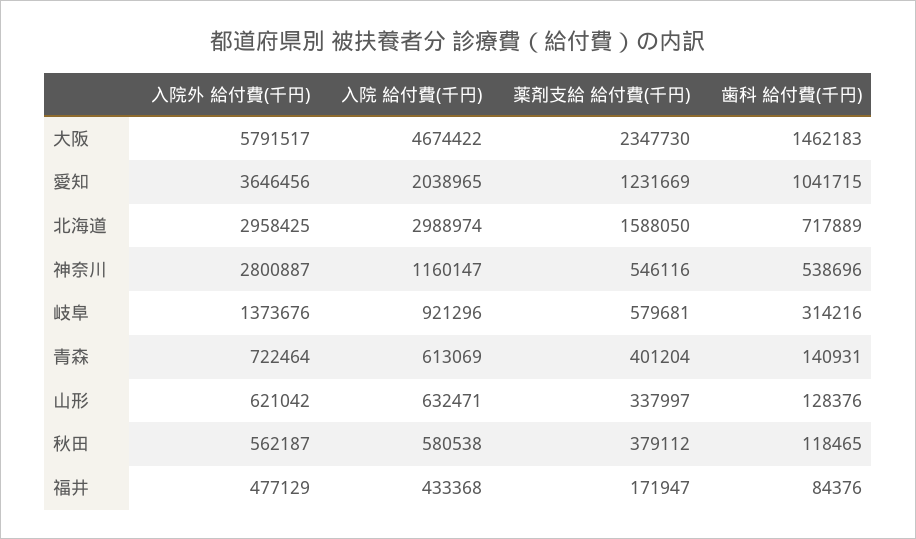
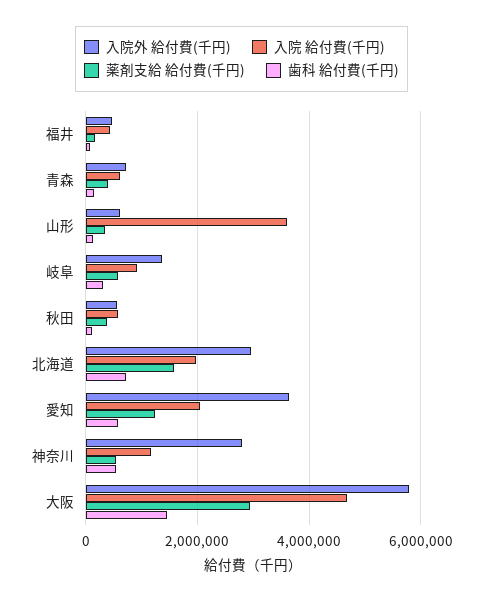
薬剤支給 給付費(千円), 大阪: 2347730 -> 3000000
歯科 給付費(千円), 愛知: 1041715 -> 600000
入院 給付費(千円), 北海道: 2988974 -> 2000000
入院 給付費(千円), 山形: 632471 -> 3600000

